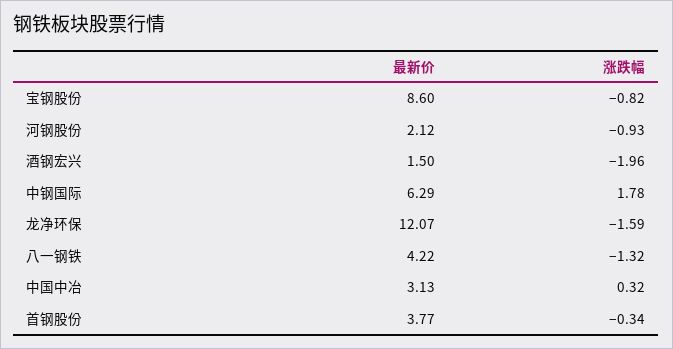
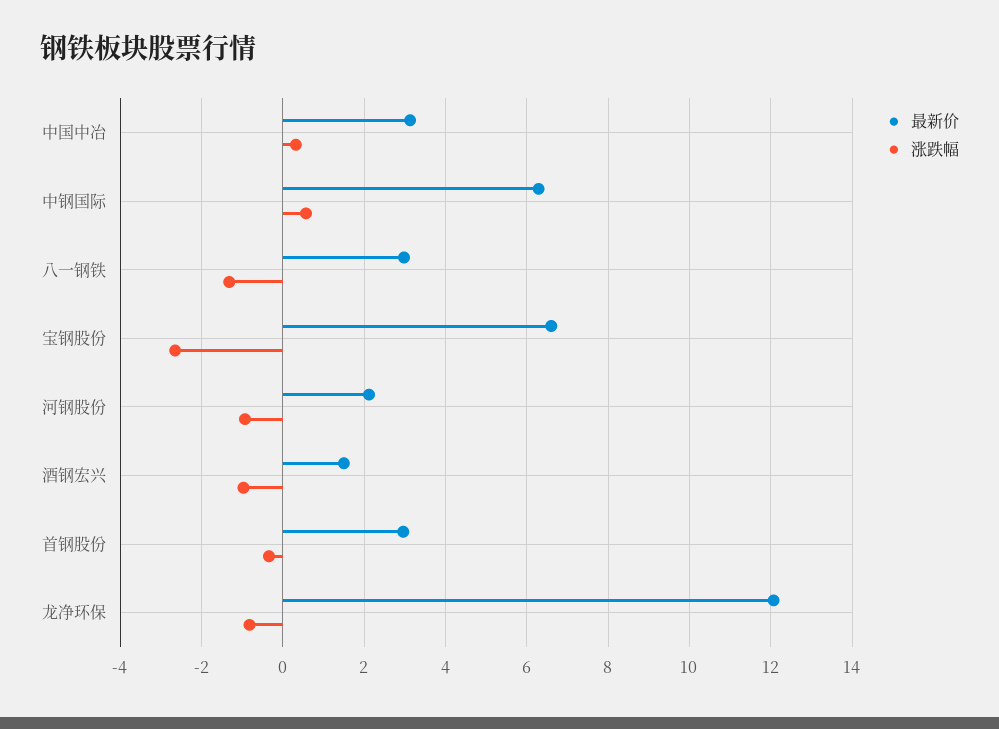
最新价, 宝钢股份: 8.6 -> 6.6
涨跌幅, 宝钢股份: -0.82 -> -2.6
涨跌幅, 酒钢宏兴: -1.96 -> -1
涨跌幅, 中钢国际: 1.78 -> 0.6
涨跌幅, 龙净环保: -1.59 -> -0.8
最新价, 八一钢铁: 4.22 -> 3
最新价, 首钢股份: 3.77 -> 3

